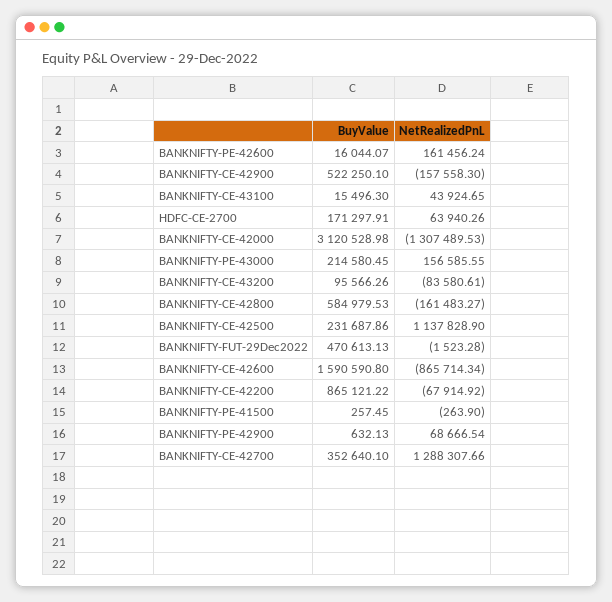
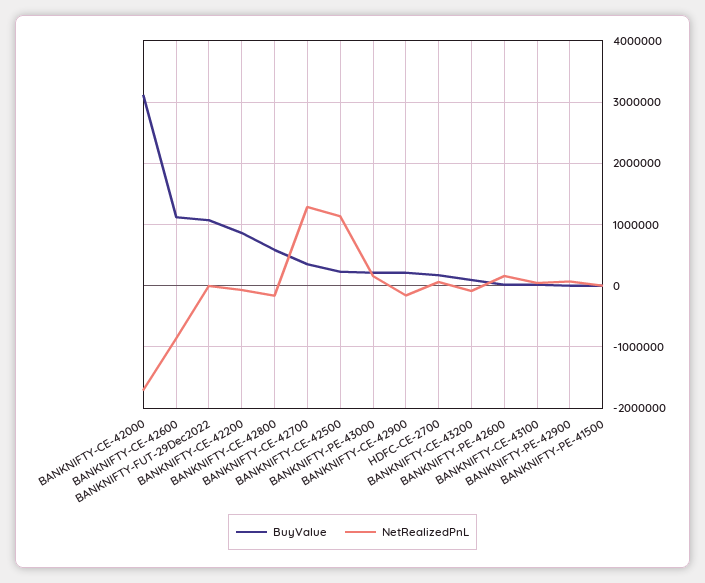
BuyValue, BANKNIFTY-CE-42900: 522250.1 -> 200000
NetRealizedPnL, BANKNIFTY-CE-42000: -1307489.53 -> -1700000
BuyValue, BANKNIFTY-FUT-29Dec2022: 470613.13 -> 1100000
BuyValue, BANKNIFTY-CE-42600: 1590590.8 -> 1100000

